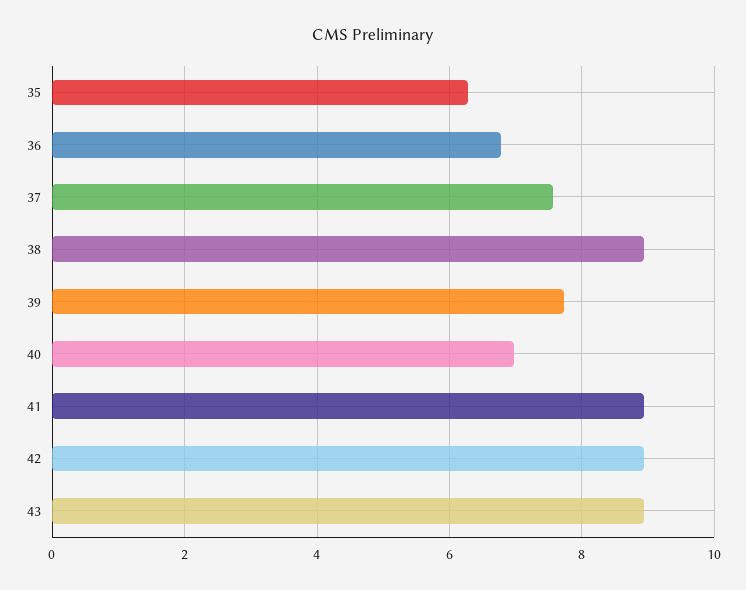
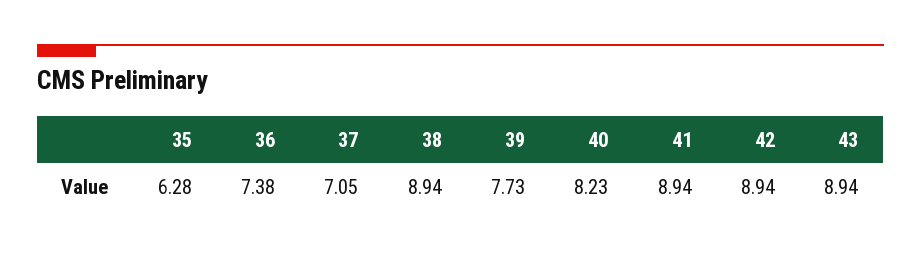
36: 6.8 -> 7.38
37: 7.6 -> 7.05
40: 7 -> 8.23

